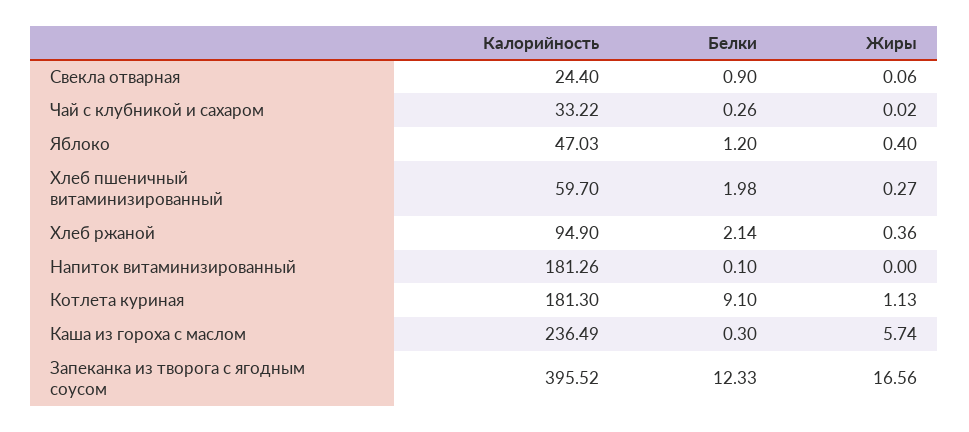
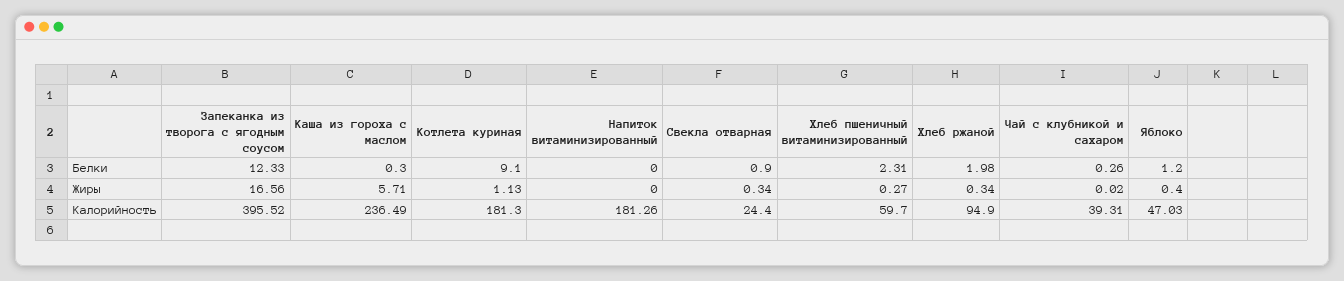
Жиры, Свекла отварная: 0.06 -> 0.34
Калорийность, Чай с клубникой и сахаром: 33.22 -> 39.31
Белки, Хлеб пшеничный витаминизированный: 1.98 -> 2.31
Белки, Хлеб ржаной: 2.14 -> 1.98
Жиры, Хлеб ржаной: 0.36 -> 0.34
Белки, Напиток витаминизированный: 0.1 -> 0
Жиры, Каша из гороха с маслом: 5.74 -> 5.71

